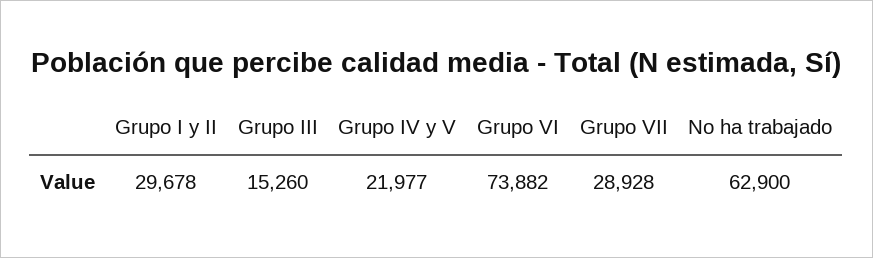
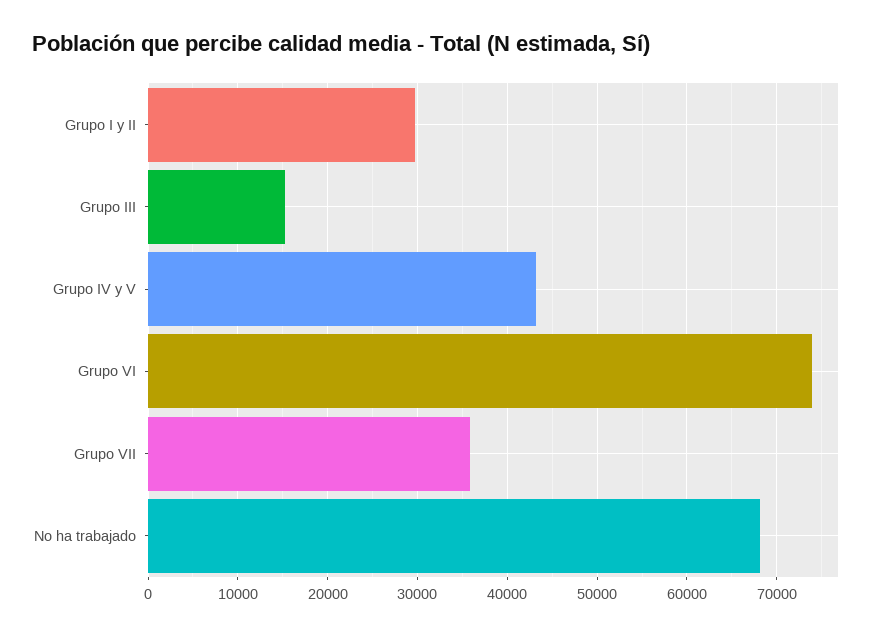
Grupo IV y V: 21977 -> 43000
Grupo VII: 28928 -> 36000
No ha trabajado: 62900 -> 68000

